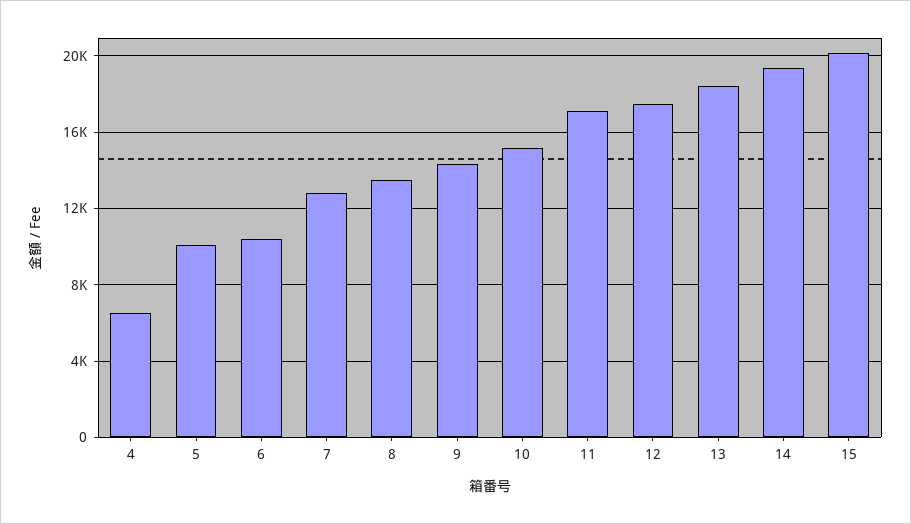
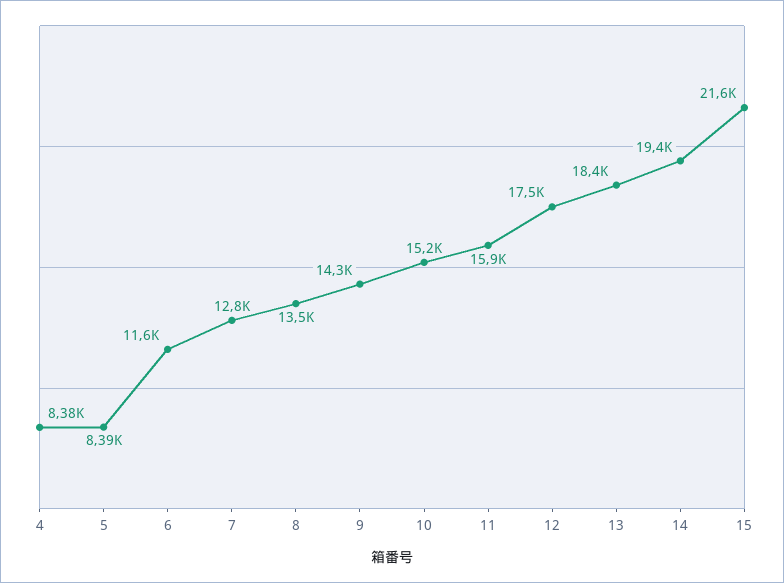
4: 6500 -> 8380
5: 10000 -> 8390
6: 10500 -> 11600
11: 17000 -> 15900
15: 20000 -> 21600

